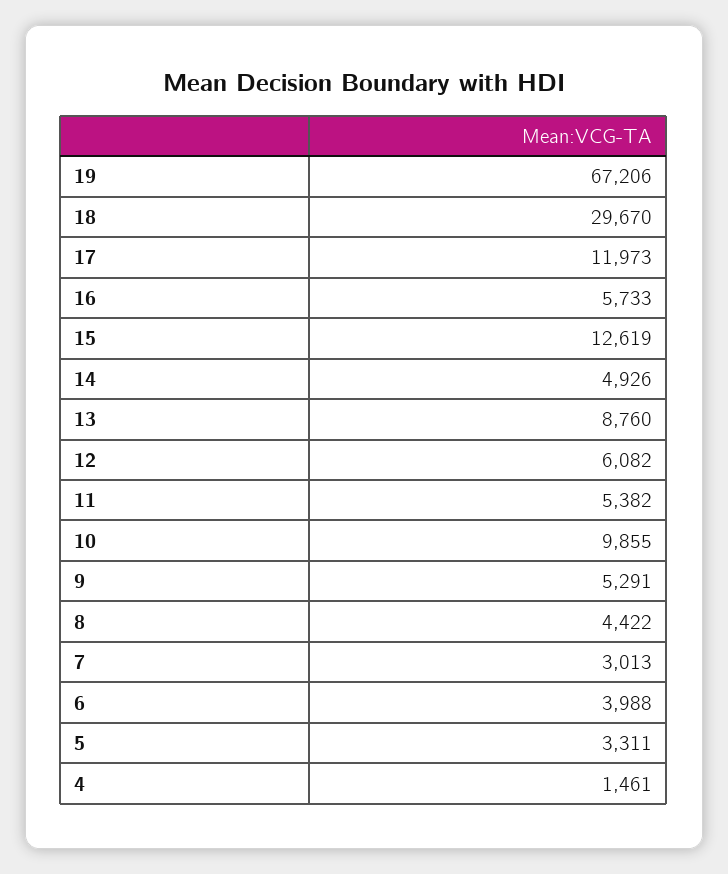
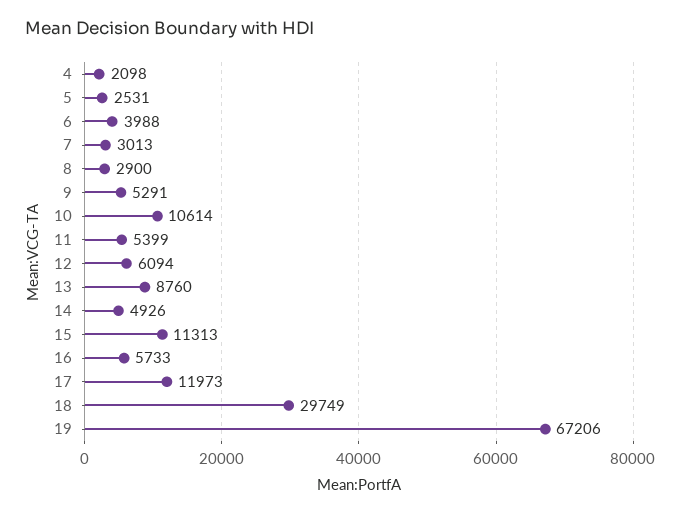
18: 29670 -> 29749
15: 12619 -> 11313
12: 6082 -> 6094
11: 5382 -> 5399
10: 9855 -> 10614
8: 4422 -> 2900
5: 3311 -> 2531
4: 1461 -> 2098

